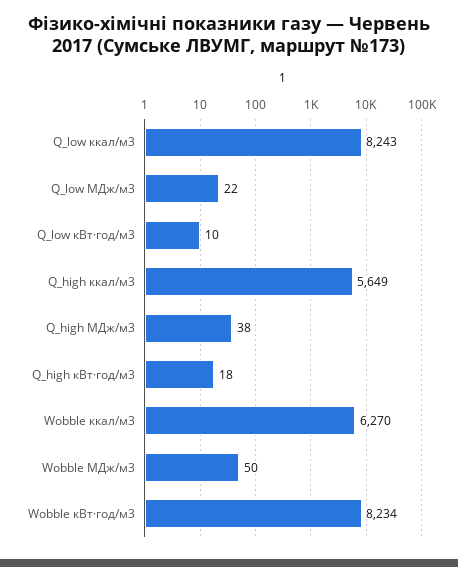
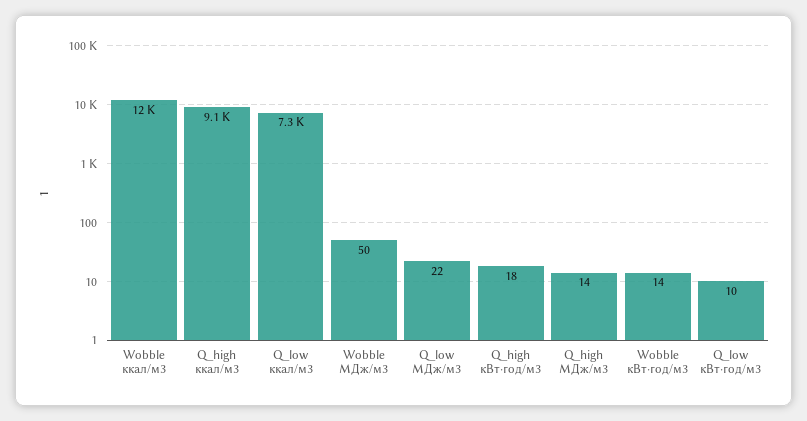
Q_low ккал/м3: 8243 -> 7300
Q_high ккал/м3: 5649 -> 9100
Q_high МДж/м3: 38 -> 14
Wobble ккал/м3: 6270 -> 12000
Wobble кВт·год/м3: 8234 -> 14

